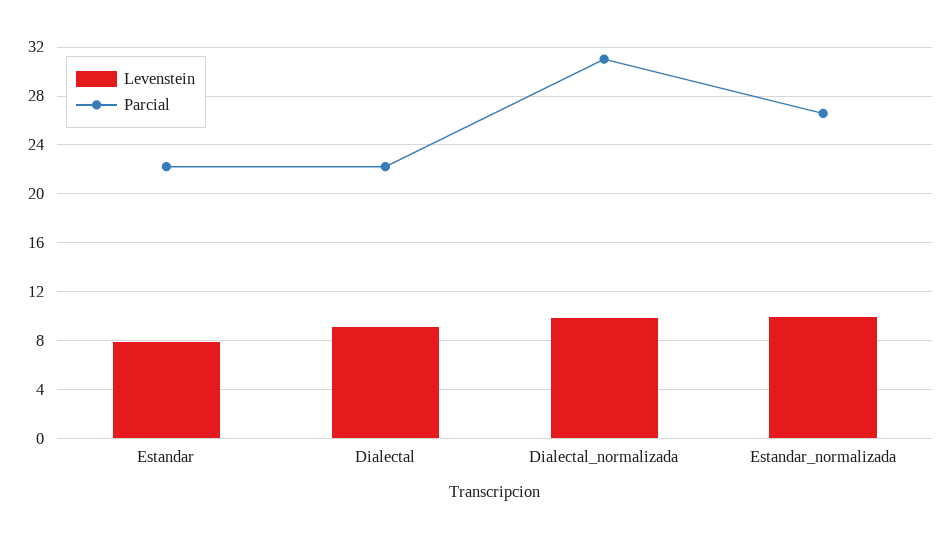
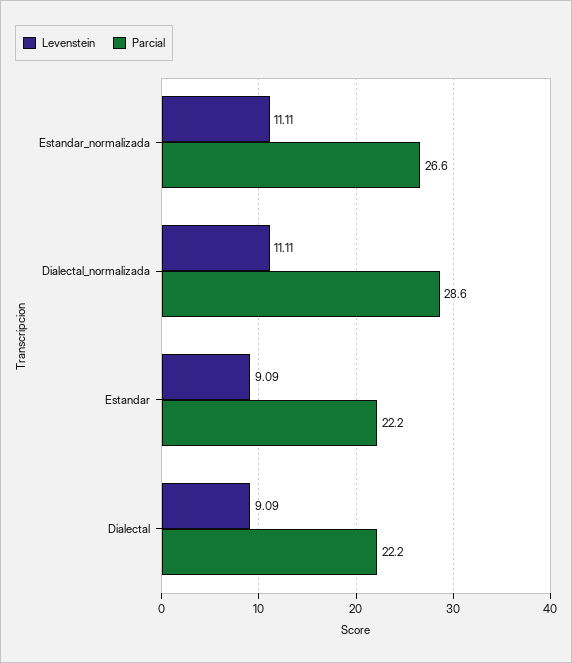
Levenstein, Estandar: 8 -> 9.09
Levenstein, Dialectal_normalizada: 10 -> 11.11
Parcial, Dialectal_normalizada: 31 -> 28.6
Levenstein, Estandar_normalizada: 10 -> 11.11

